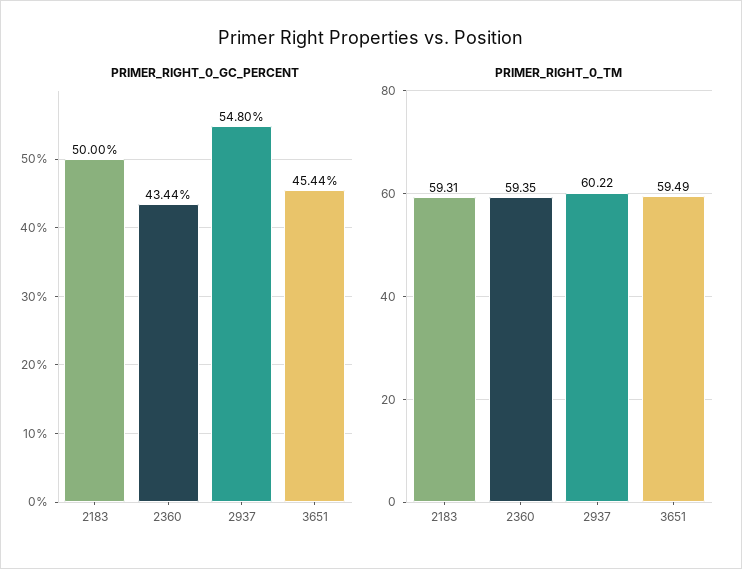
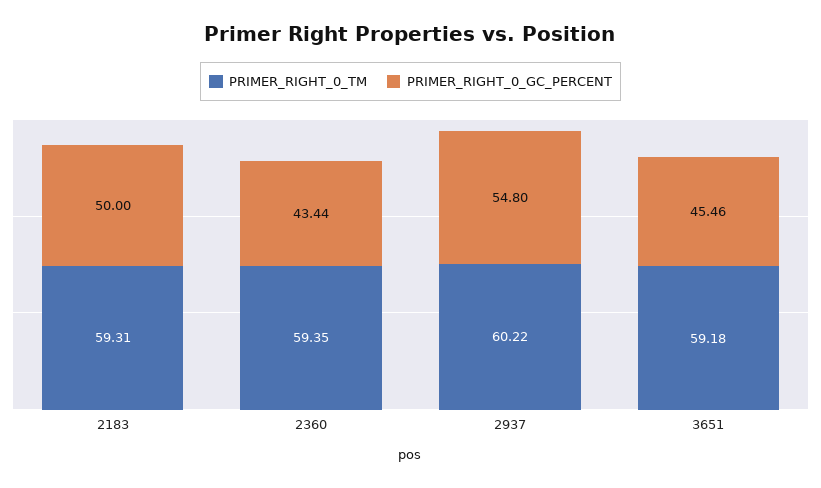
PRIMER_RIGHT_0_GC_PERCENT, 3651: 45.44 -> 45.46
PRIMER_RIGHT_0_TM, 3651: 59.49 -> 59.18

